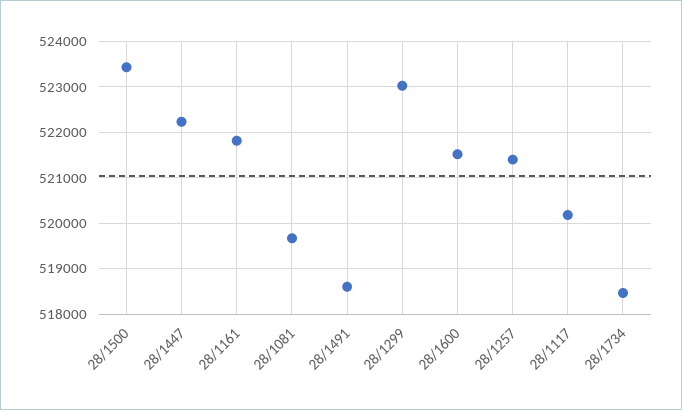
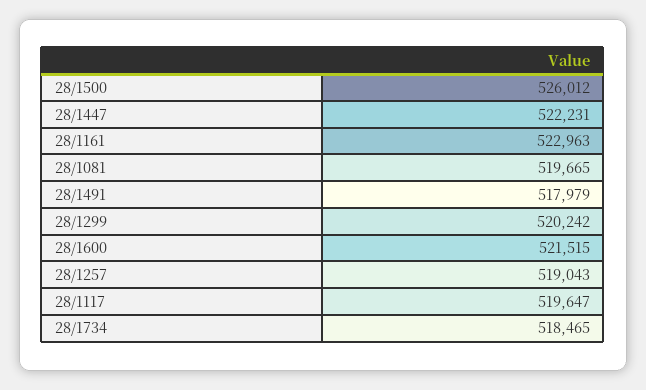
28/1500: 523400 -> 526012
28/1161: 521800 -> 522963
28/1491: 518600 -> 517979
28/1299: 523000 -> 520242
28/1257: 521400 -> 519043
28/1117: 520200 -> 519647

